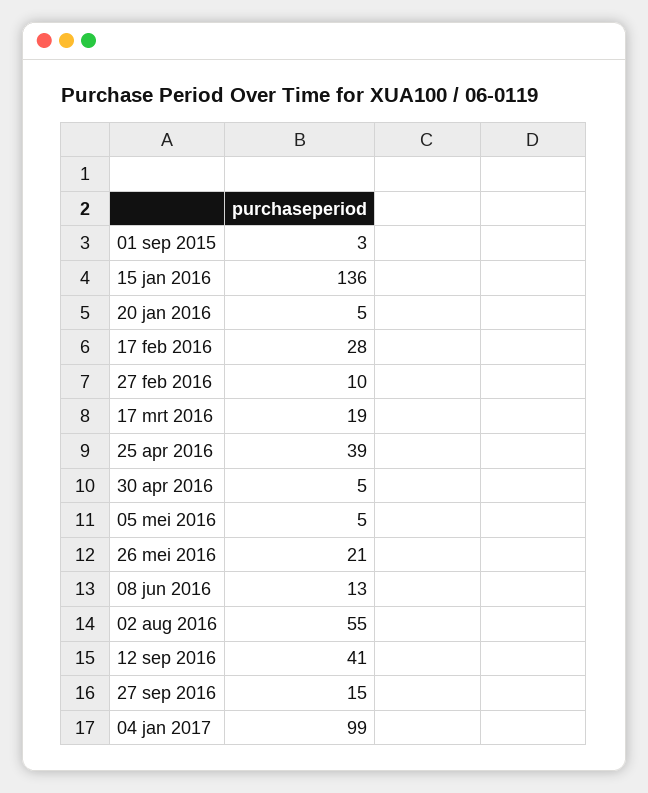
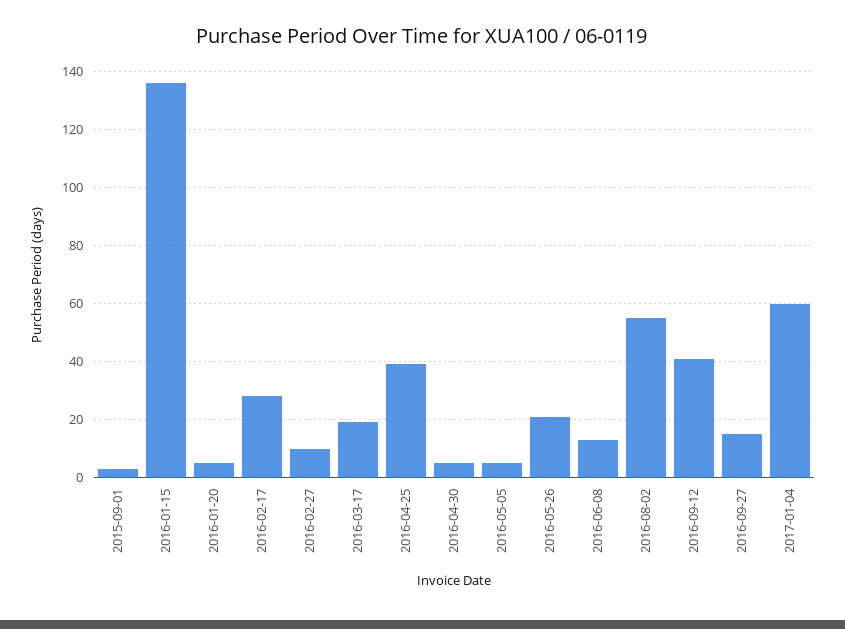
04 jan 2017: 99 -> 60

